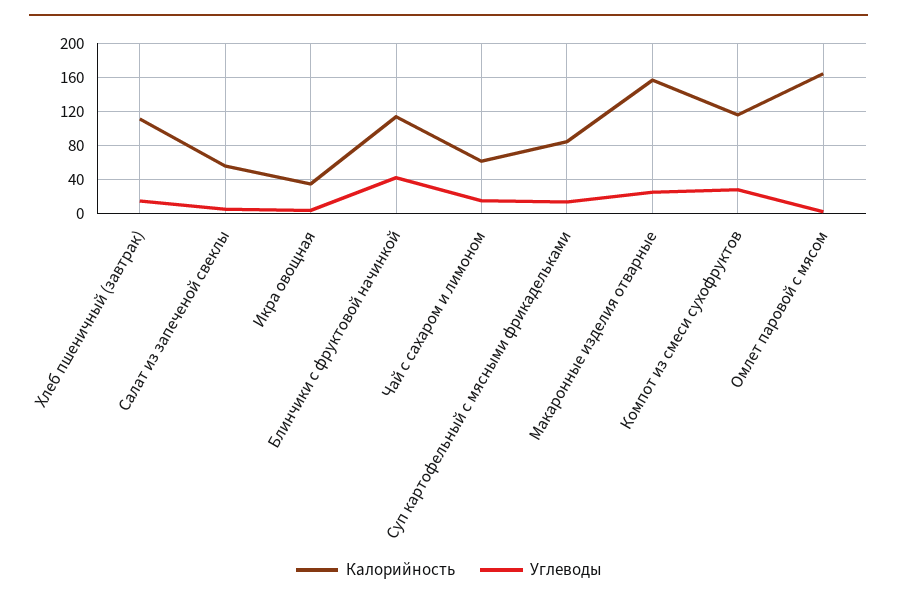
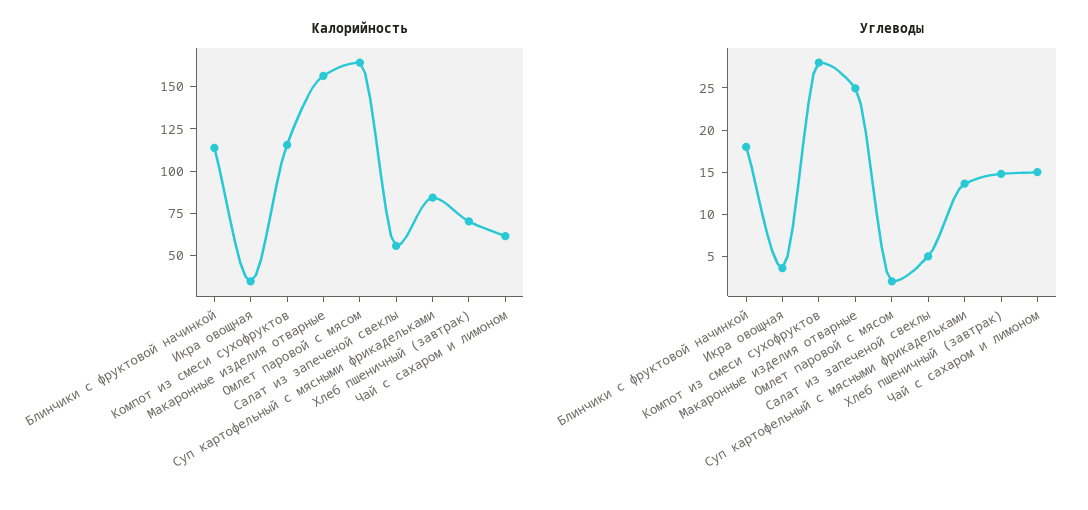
Калорийность, Хлеб пшеничный (завтрак): 110 -> 70
Углеводы, Блинчики с фруктовой начинкой: 40 -> 18

